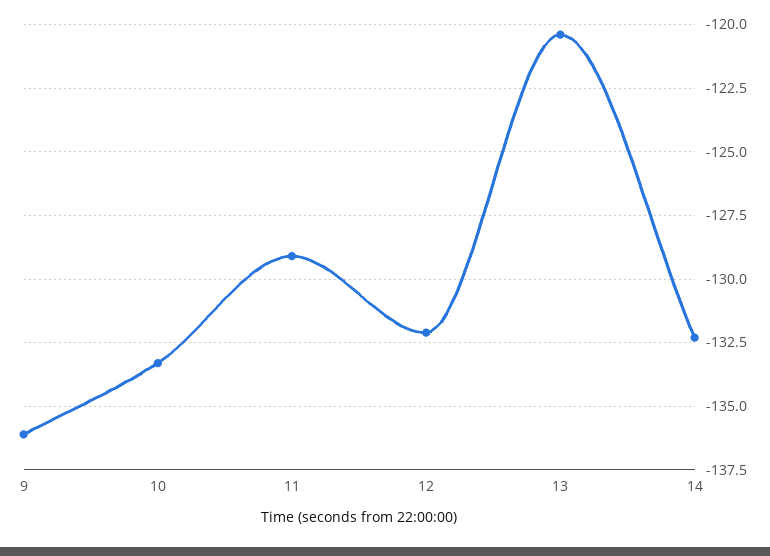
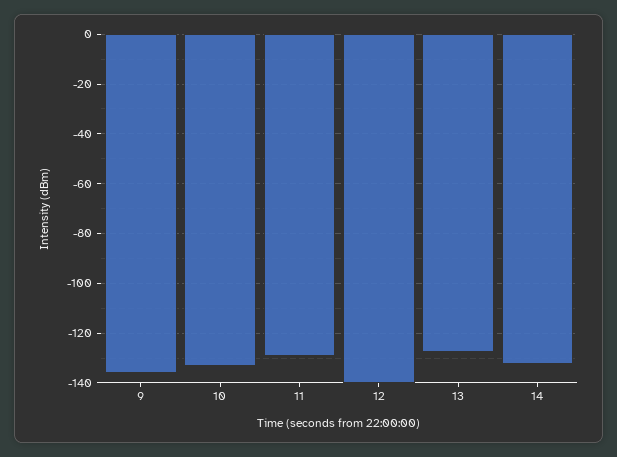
12: -132 -> -140
13: -120.5 -> -127.5

